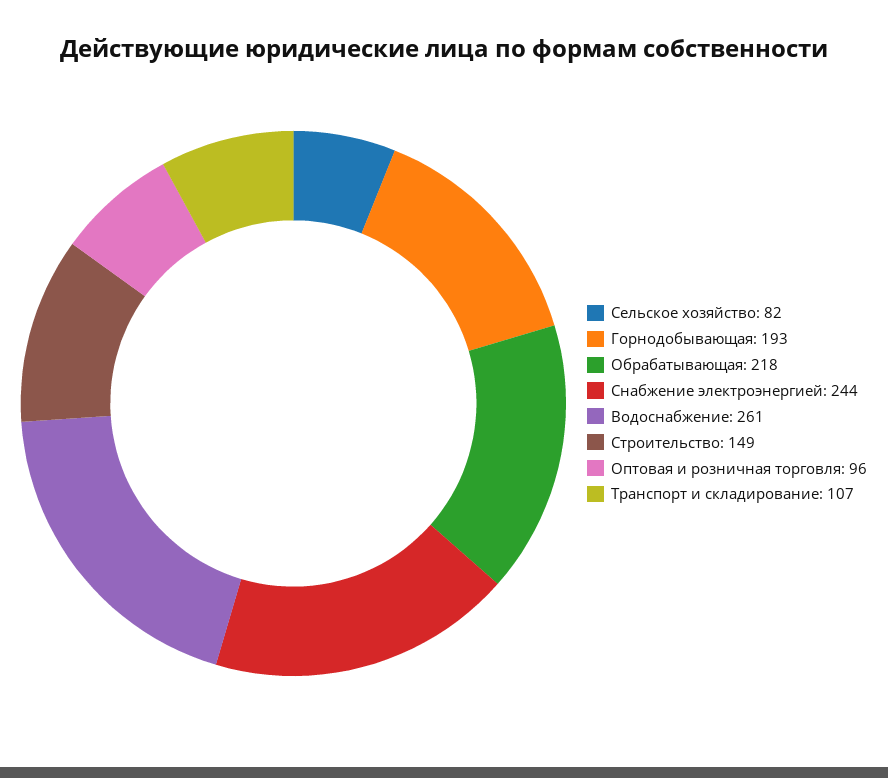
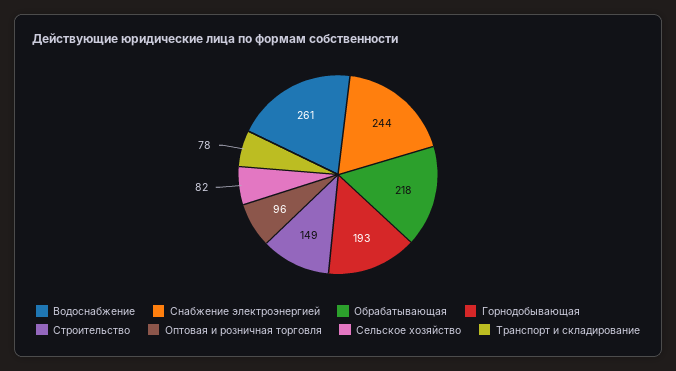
Транспорт и складирование: 107 -> 78

